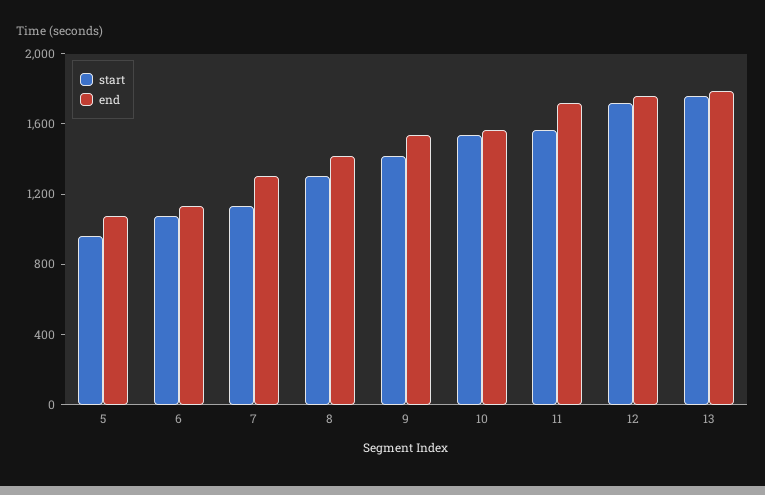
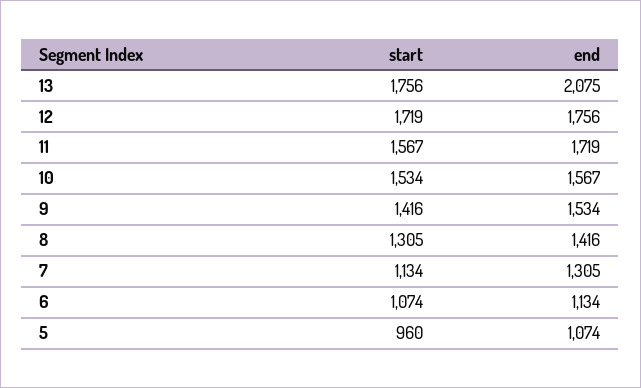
end, 13: 1800 -> 2075

